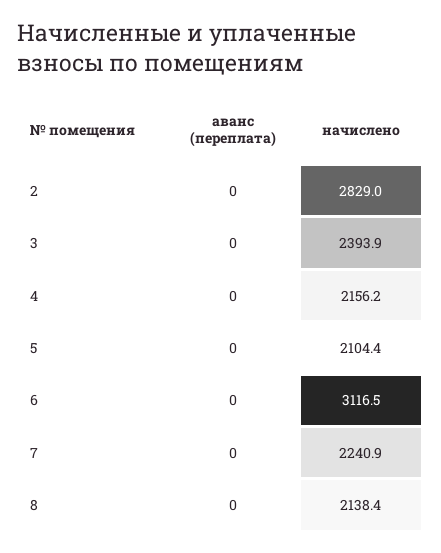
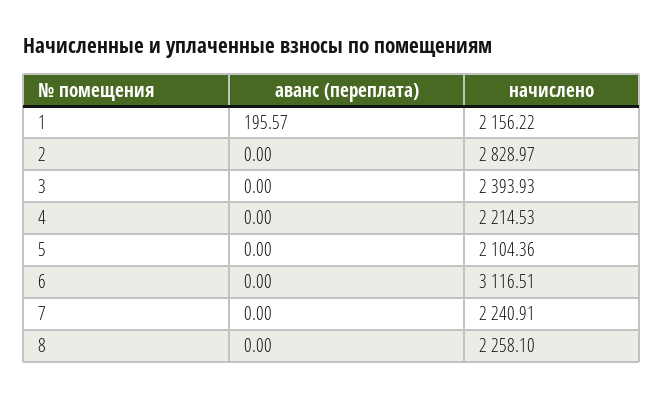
начислено, 4: 2156.2 -> 2214.53
начислено, 8: 2138.4 -> 2258.1
аванс (переплата), 1: none -> 195.57
начислено, 1: none -> 2156.22

